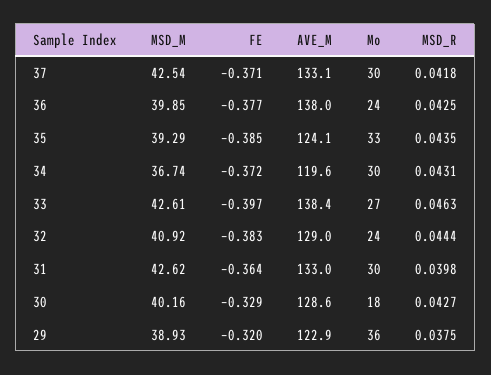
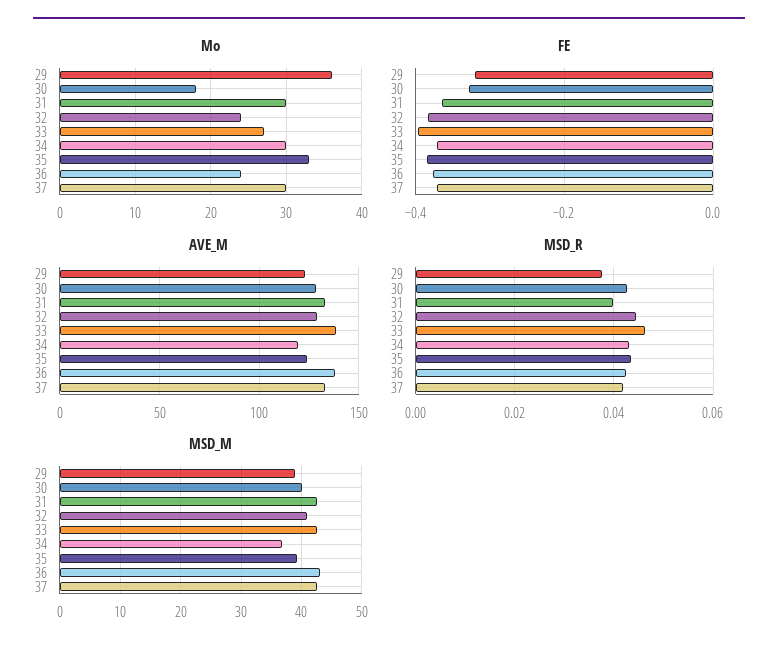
MSD_M, 36: 39.85 -> 43

